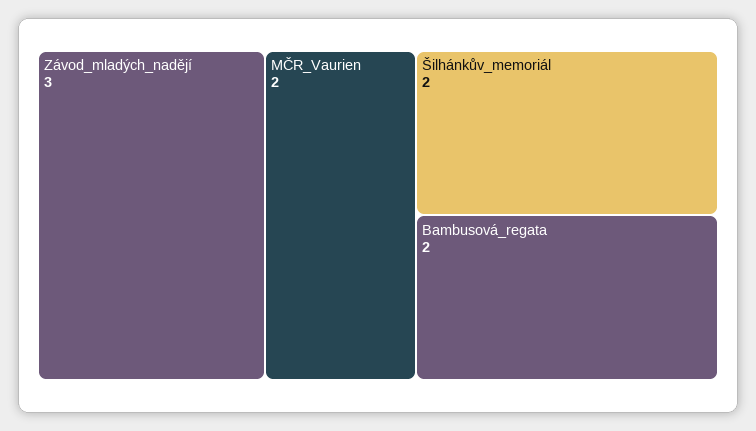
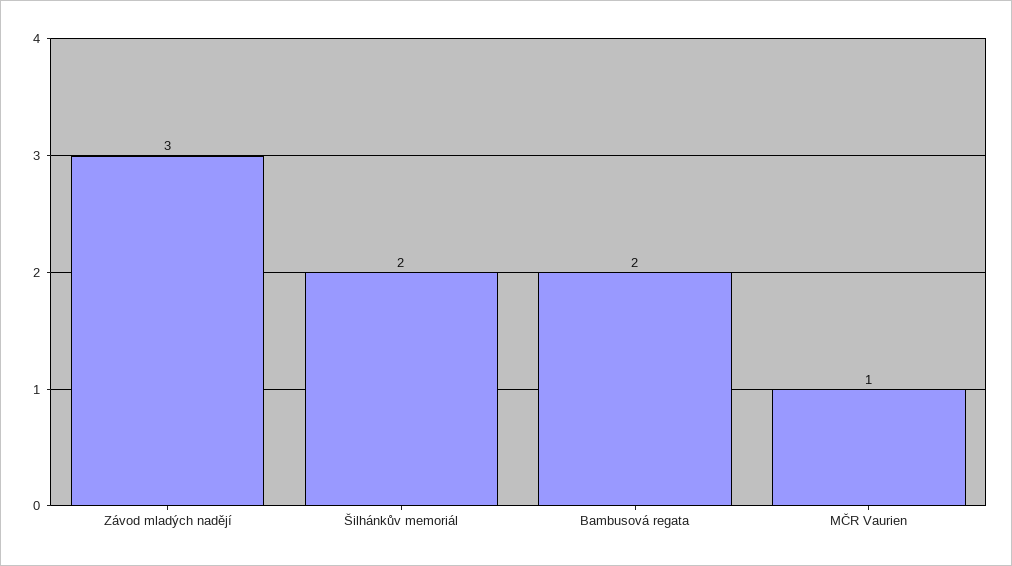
MČR_Vaurien: 2 -> 1

